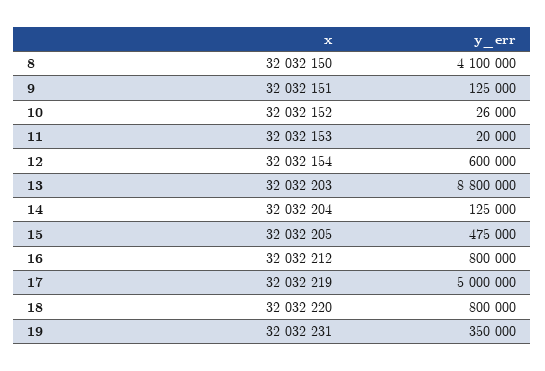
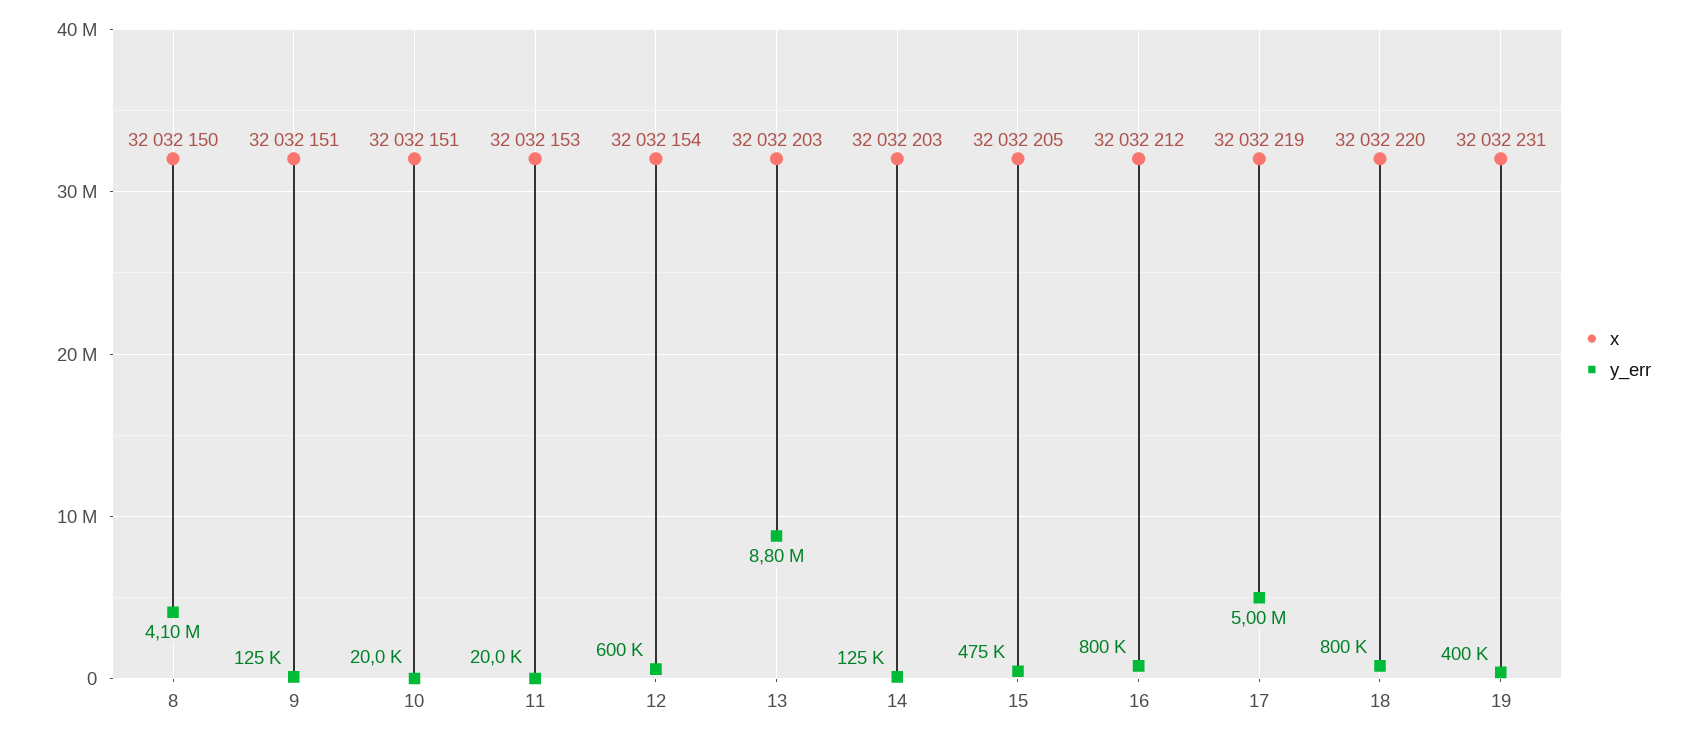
x, 10: 32032152 -> 32032151
y_err, 10: 26000 -> 20000
x, 14: 32032204 -> 32032203
y_err, 19: 350000 -> 400000

